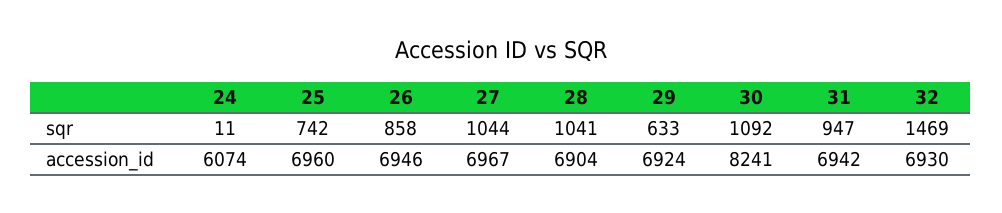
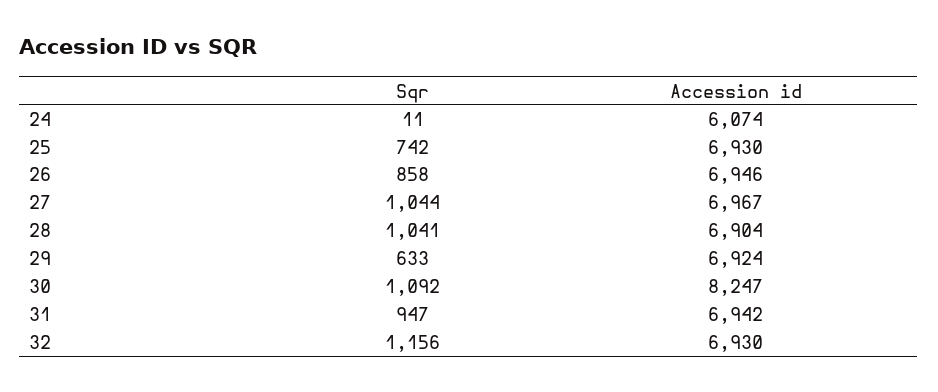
32, sqr: 1469 -> 1156
25, accession_id: 6960 -> 6930
30, accession_id: 8241 -> 8247

